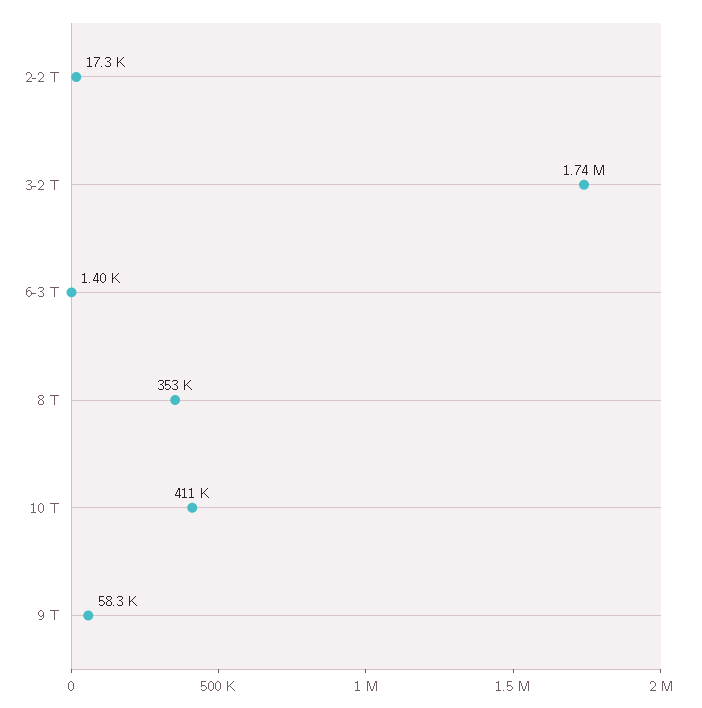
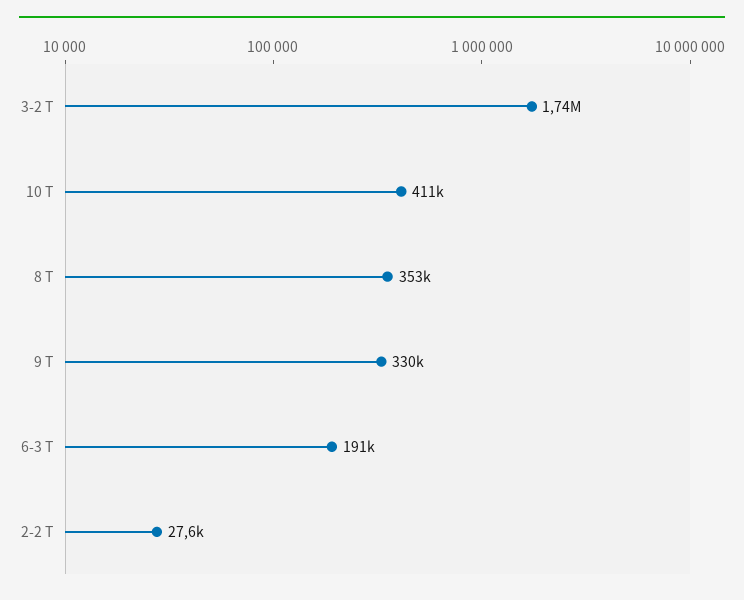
2-2 Т: 17300 -> 27600
6-3 Т: 1400 -> 191000
9 Т: 58300 -> 330000

